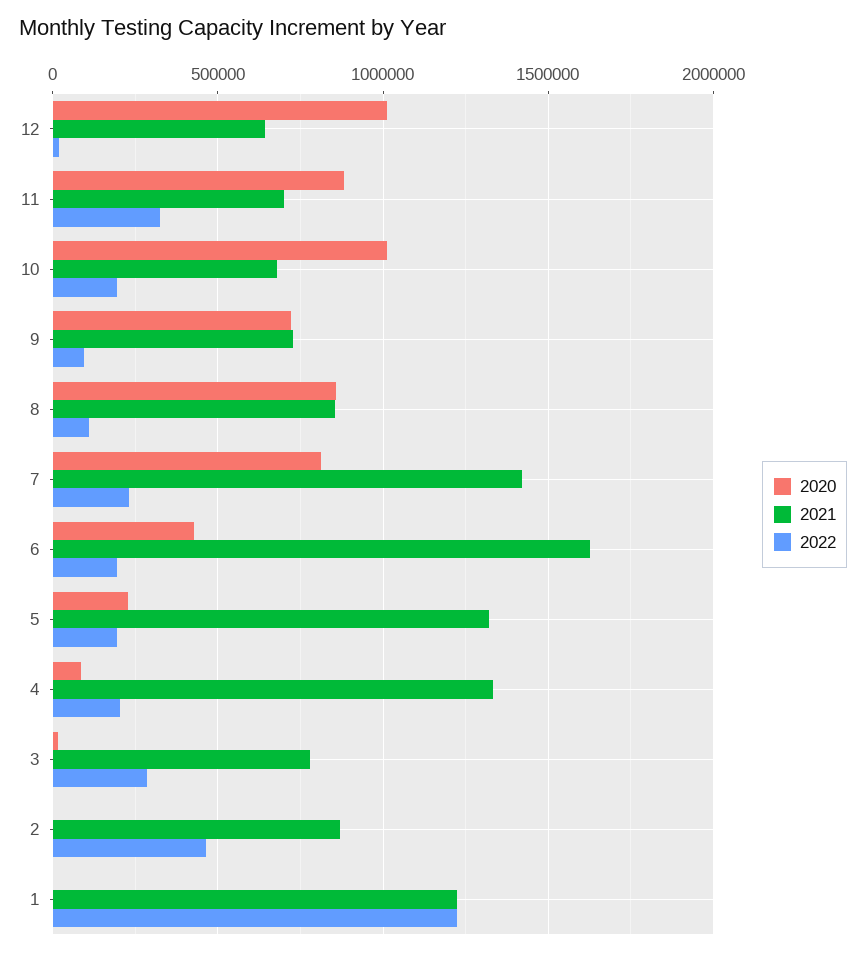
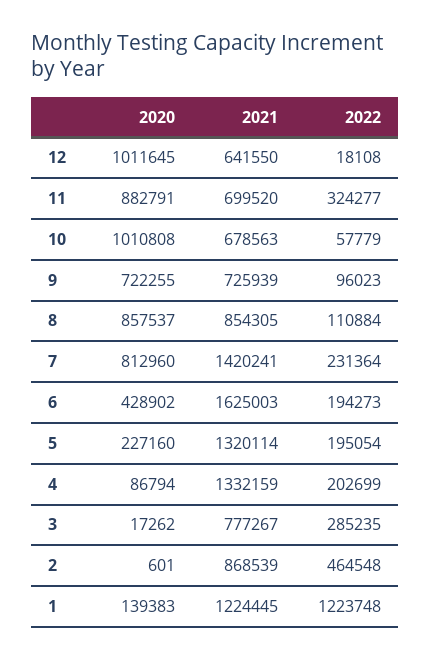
2022, 10: 200000 -> 57779
2020, 1: 0 -> 139383

